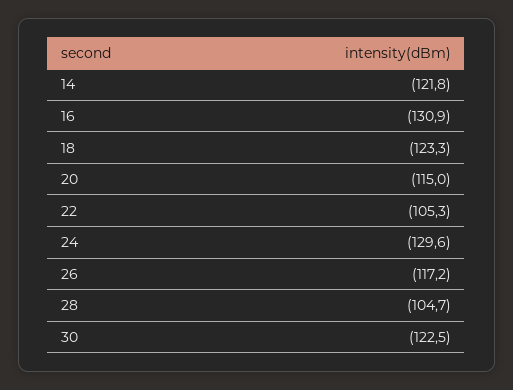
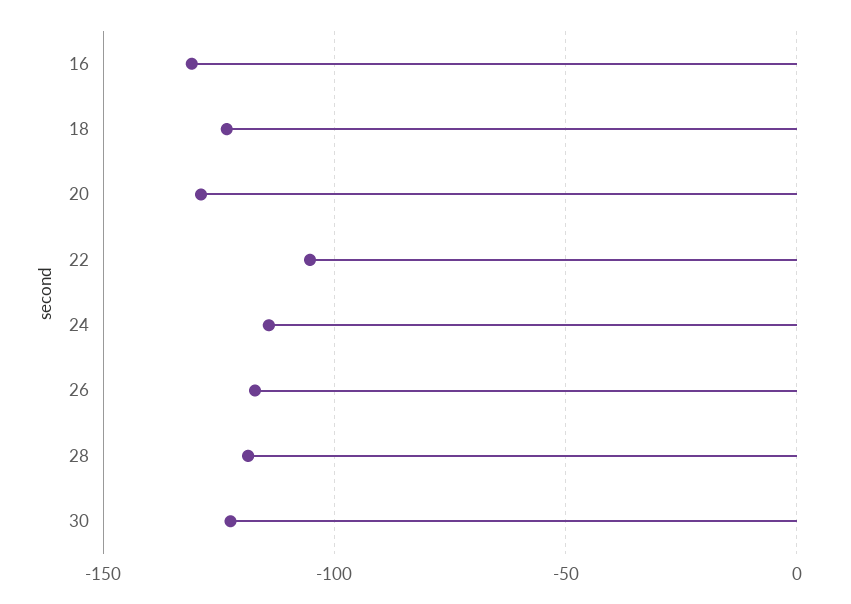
14: -121.8 -> none
20: -115 -> -130
24: -129.6 -> -115
28: -104.7 -> -120

